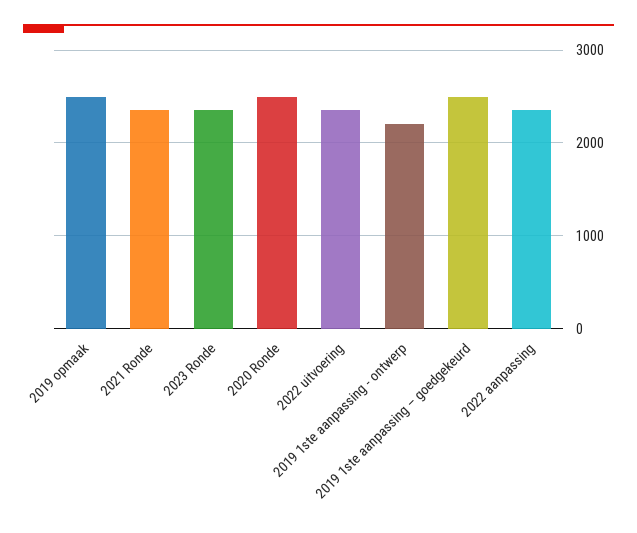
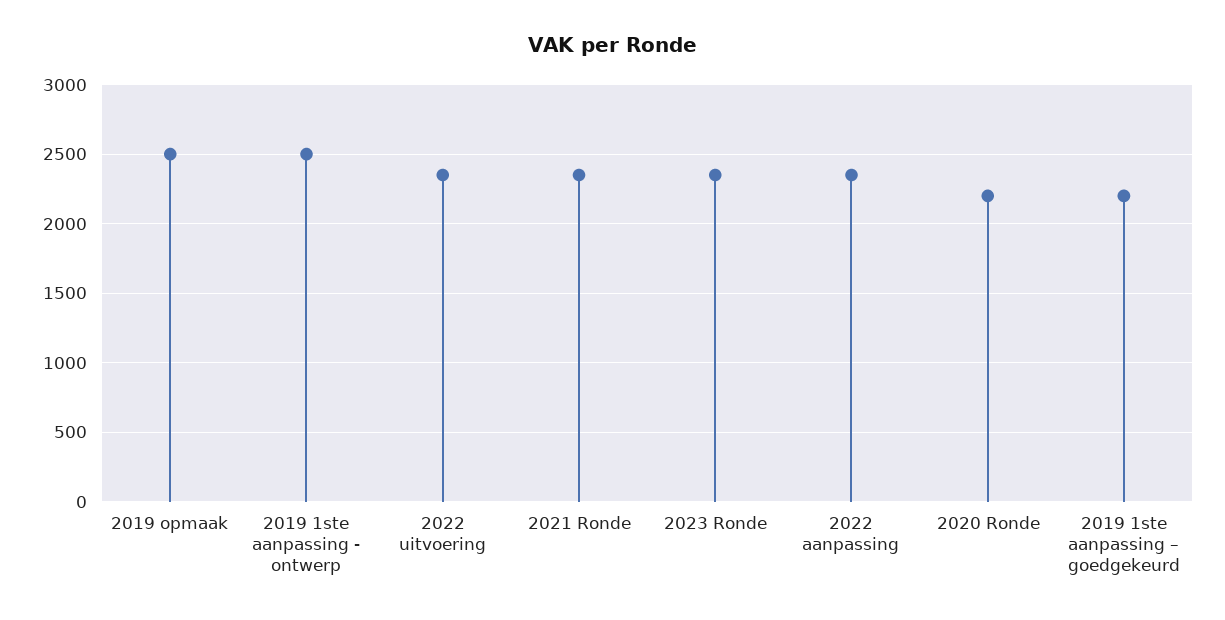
2020 Ronde: 2500 -> 2200
2019 1ste aanpassing - ontwerp: 2200 -> 2500
2019 1ste aanpassing – goedgekeurd: 2500 -> 2200

